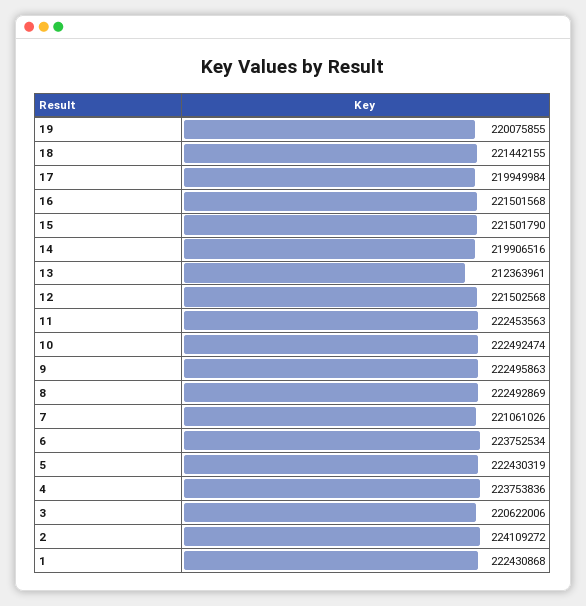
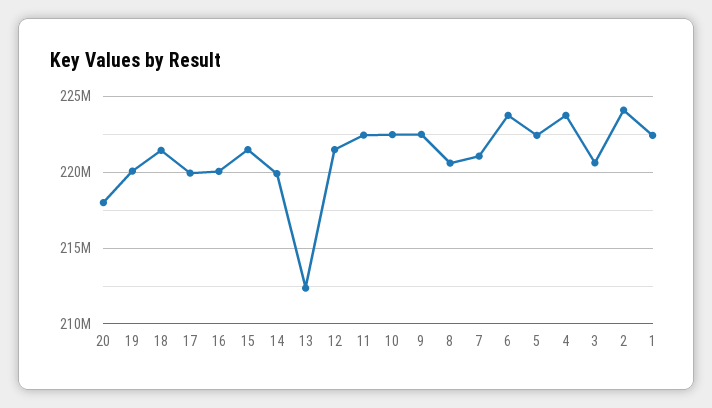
16: 221501568 -> 220000000
8: 222492869 -> 220500000
20: none -> 218000000

